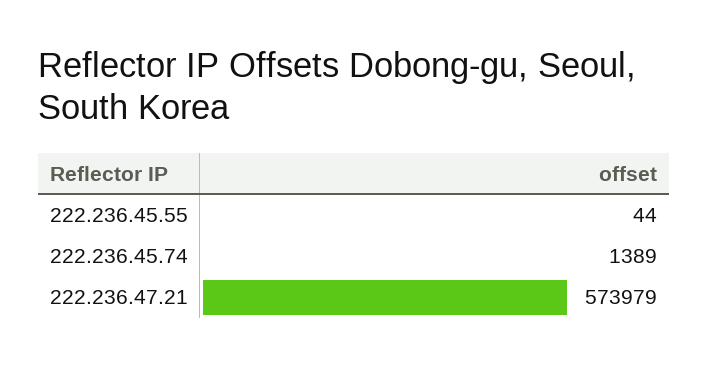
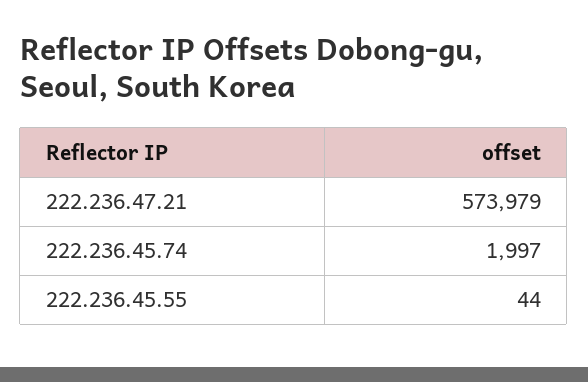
222.236.45.74: 1389 -> 1997

